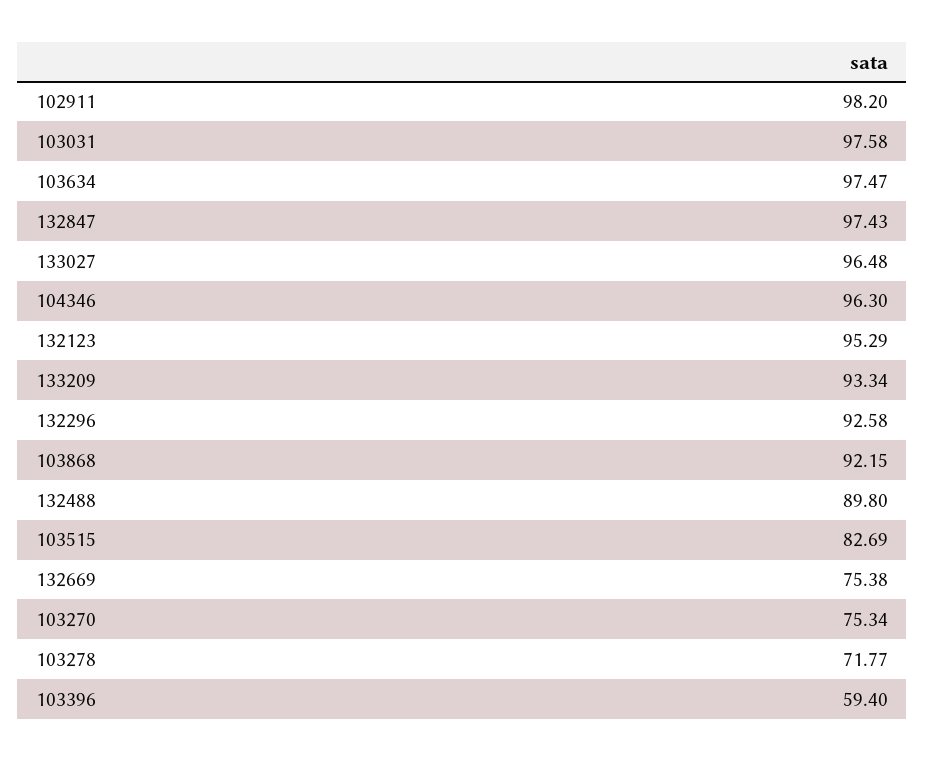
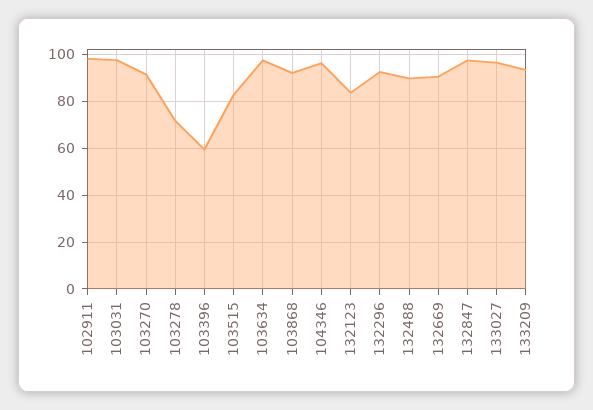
132123: 95.29 -> 85
132669: 75.38 -> 90
103270: 75.34 -> 90

